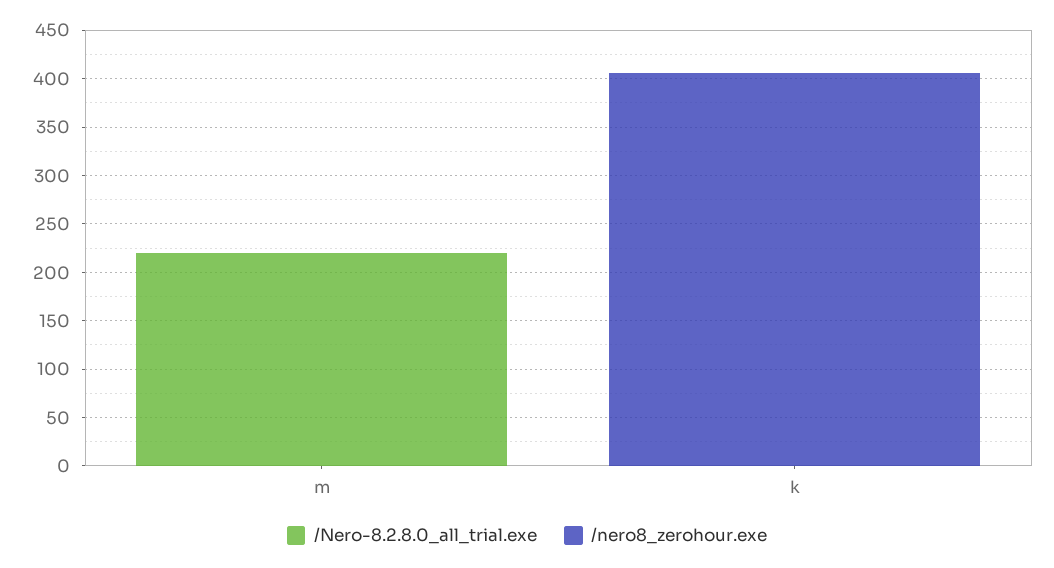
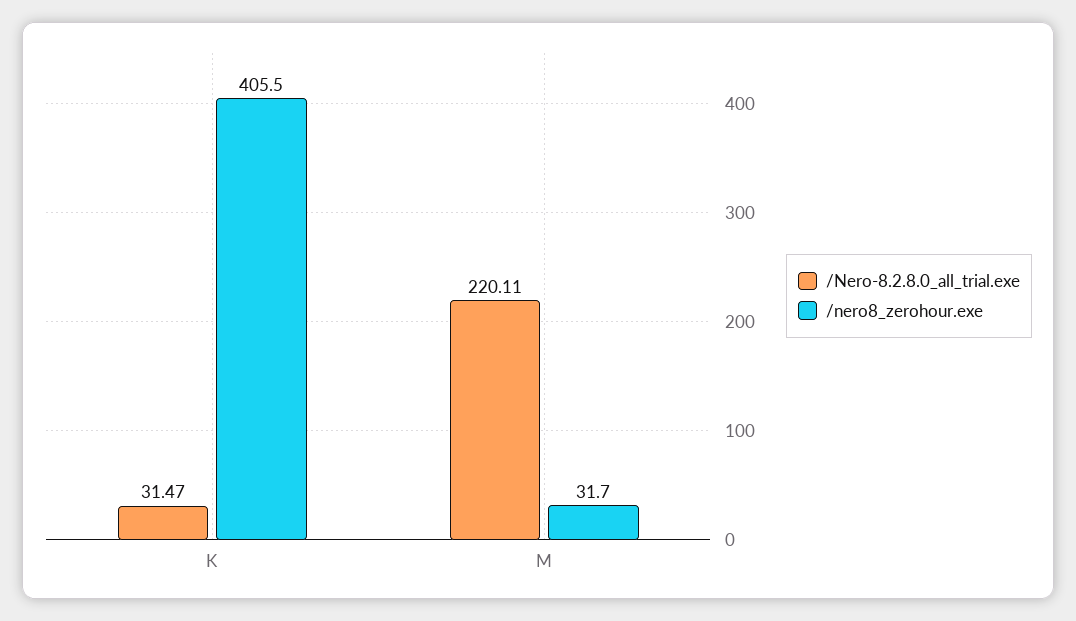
/nero8_zerohour.exe, m: 0 -> 31.7
/Nero-8.2.8.0_all_trial.exe, k: 0 -> 31.47

